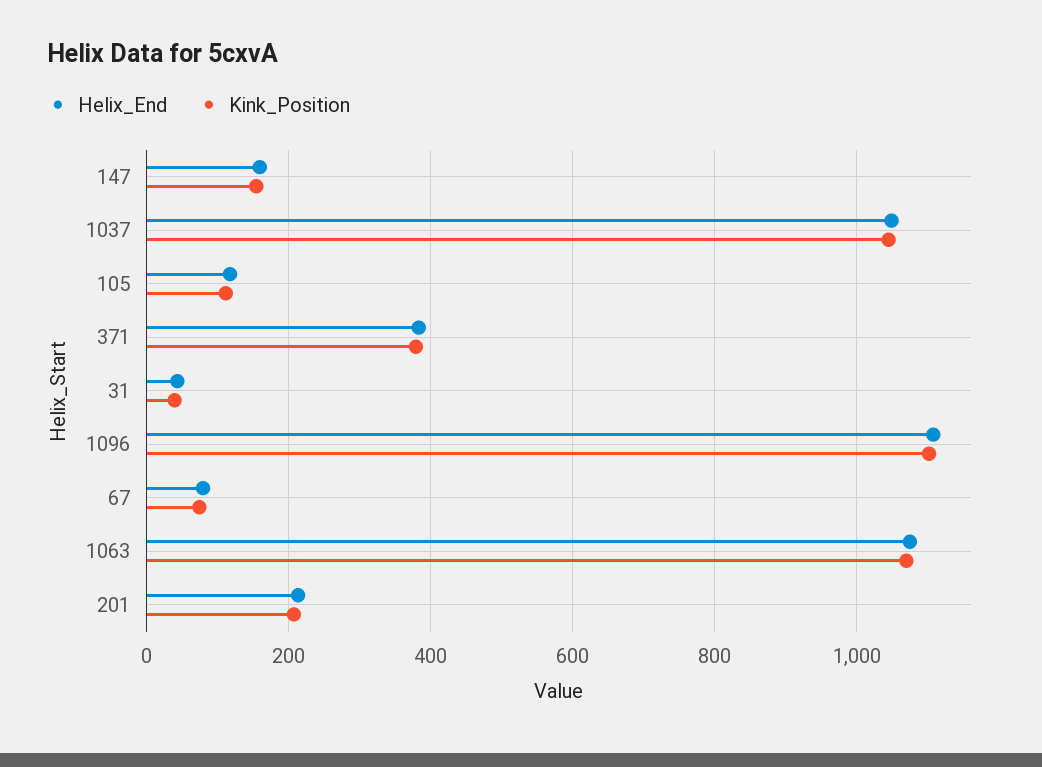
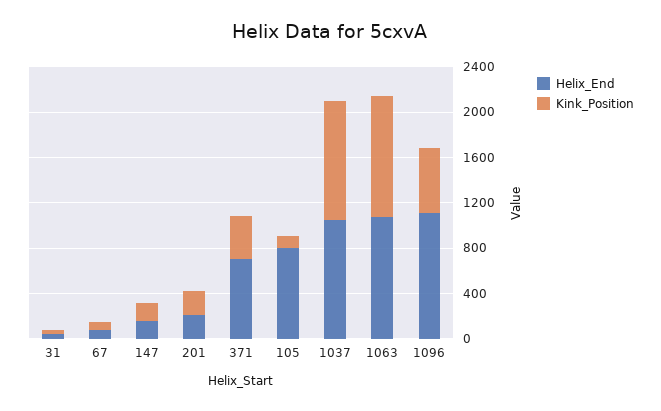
Helix_End, 105: 120 -> 800
Helix_End, 371: 380 -> 700
Kink_Position, 1096: 1100 -> 600

